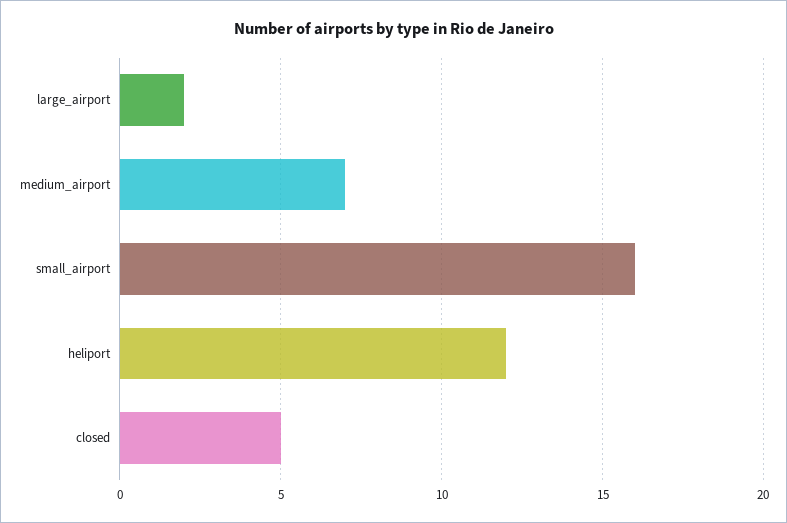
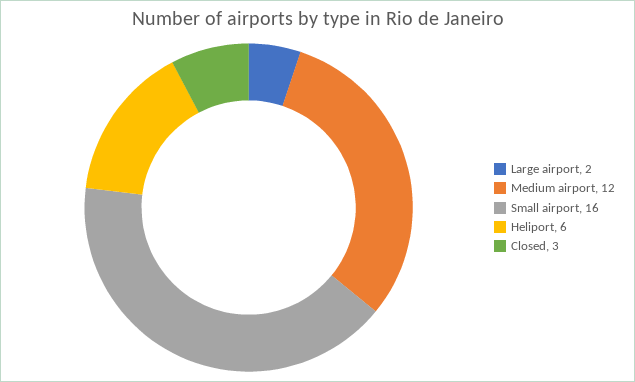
medium_airport: 7 -> 12
heliport: 12 -> 6
closed: 5 -> 3

